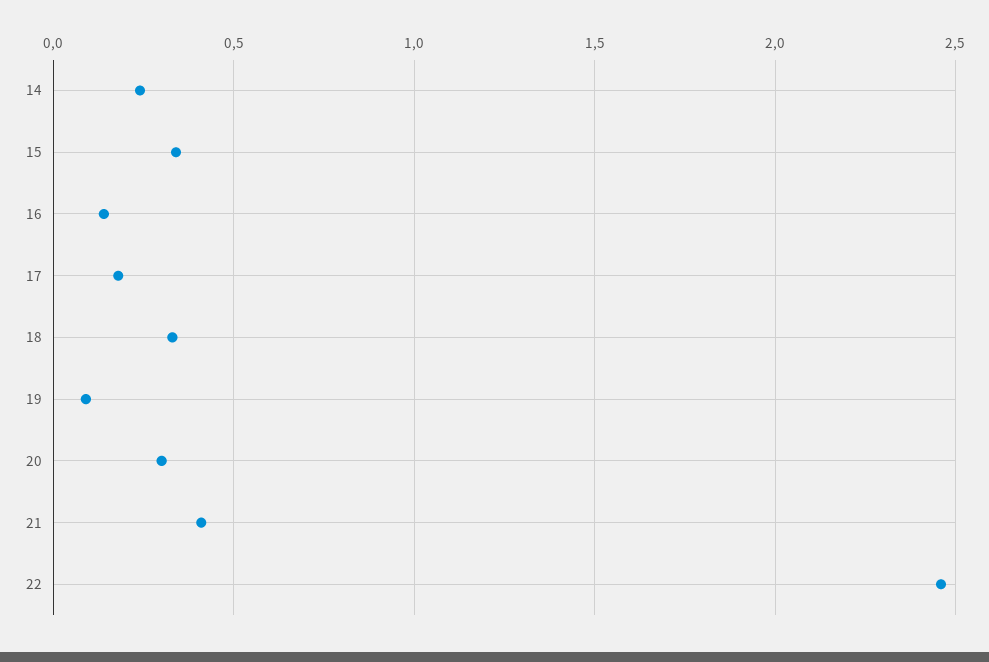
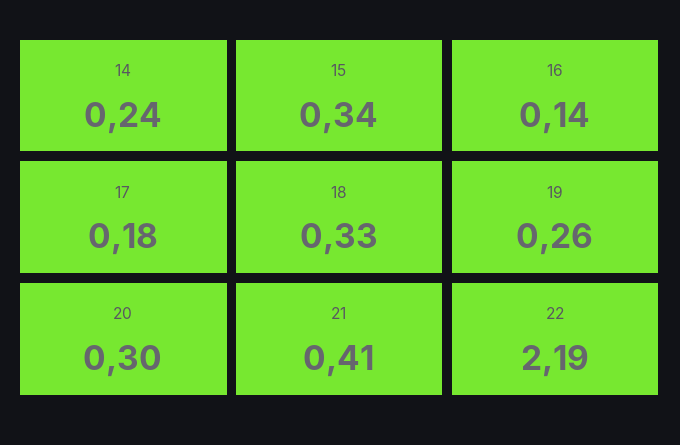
19: 0.1 -> 0.26
22: 2.45 -> 2.19

